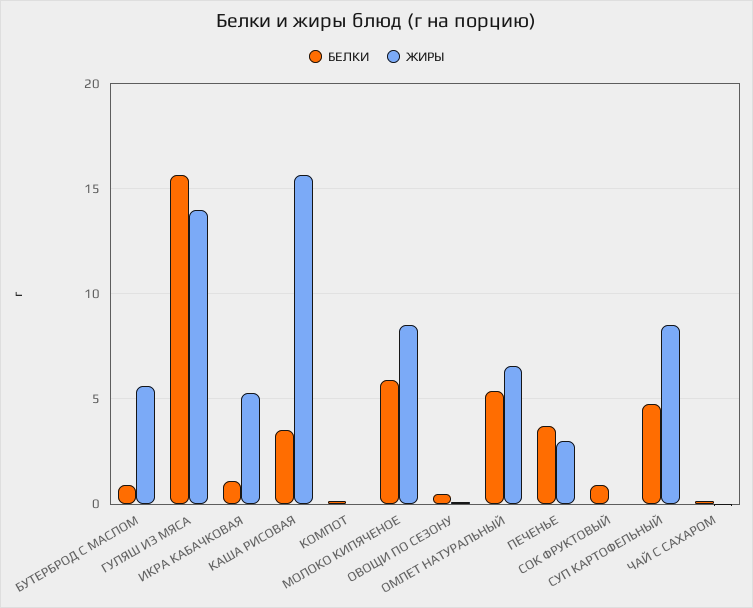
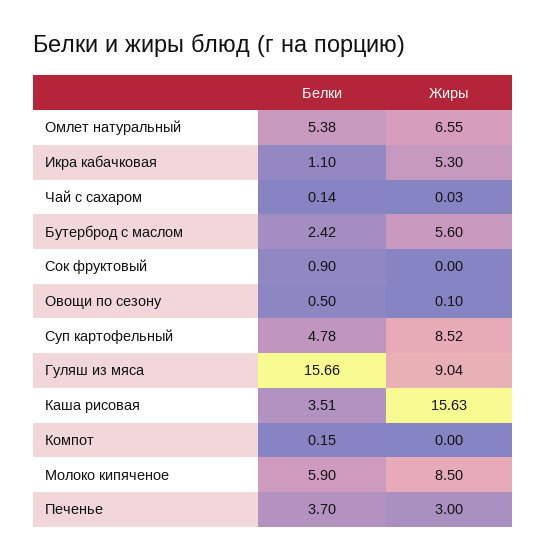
БЕЛКИ, БУТЕРБРОД С МАСЛОМ: 1 -> 2.42
ЖИРЫ, ГУЛЯШ ИЗ МЯСА: 14 -> 9.04

